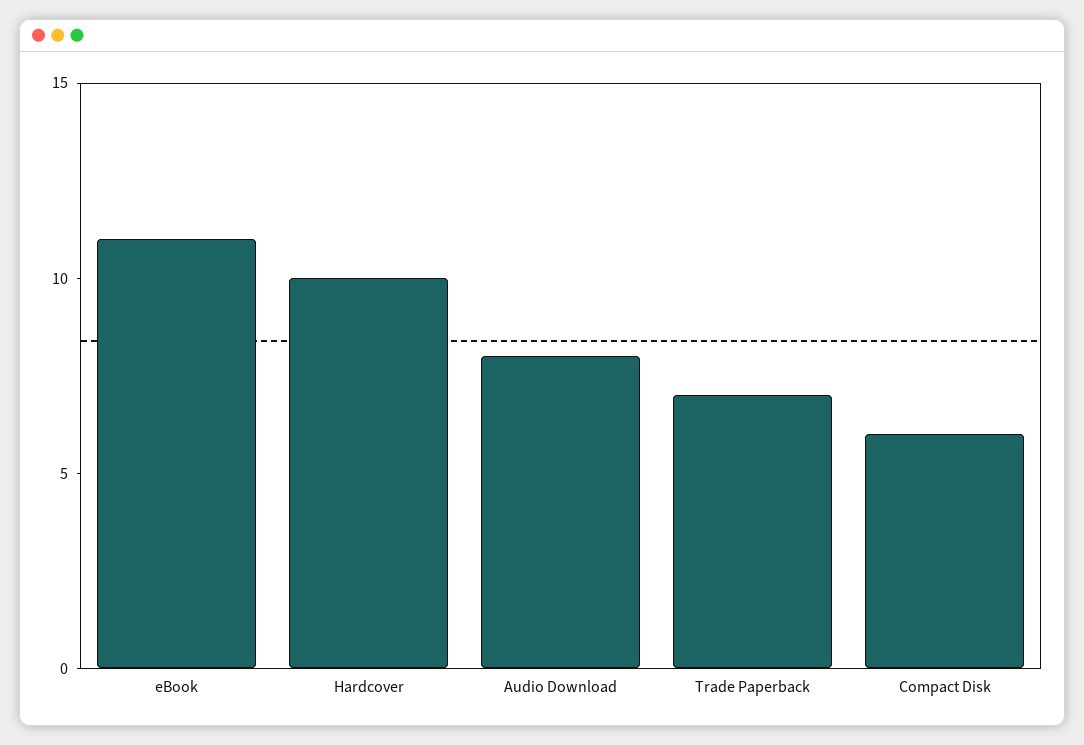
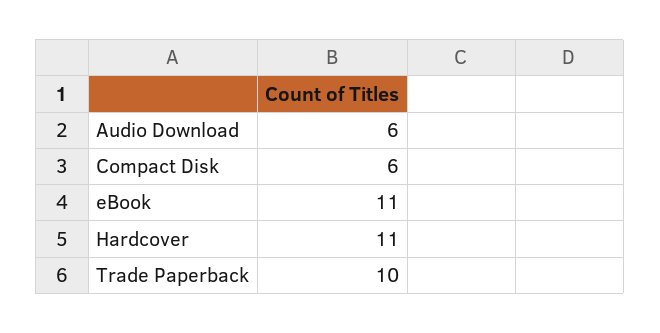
Hardcover: 10 -> 11
Audio Download: 8 -> 6
Trade Paperback: 7 -> 10

